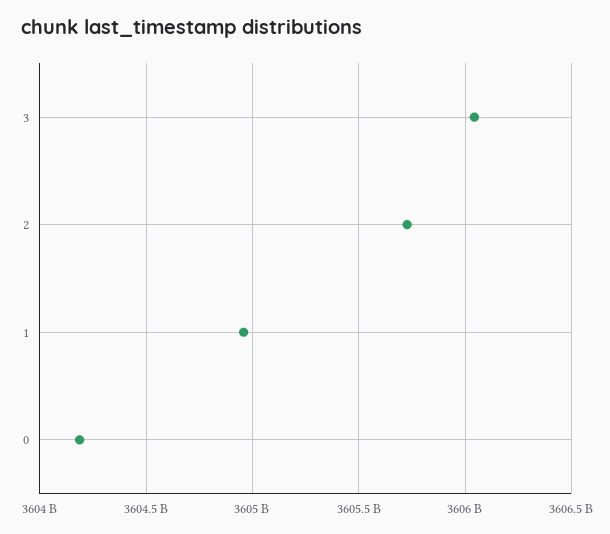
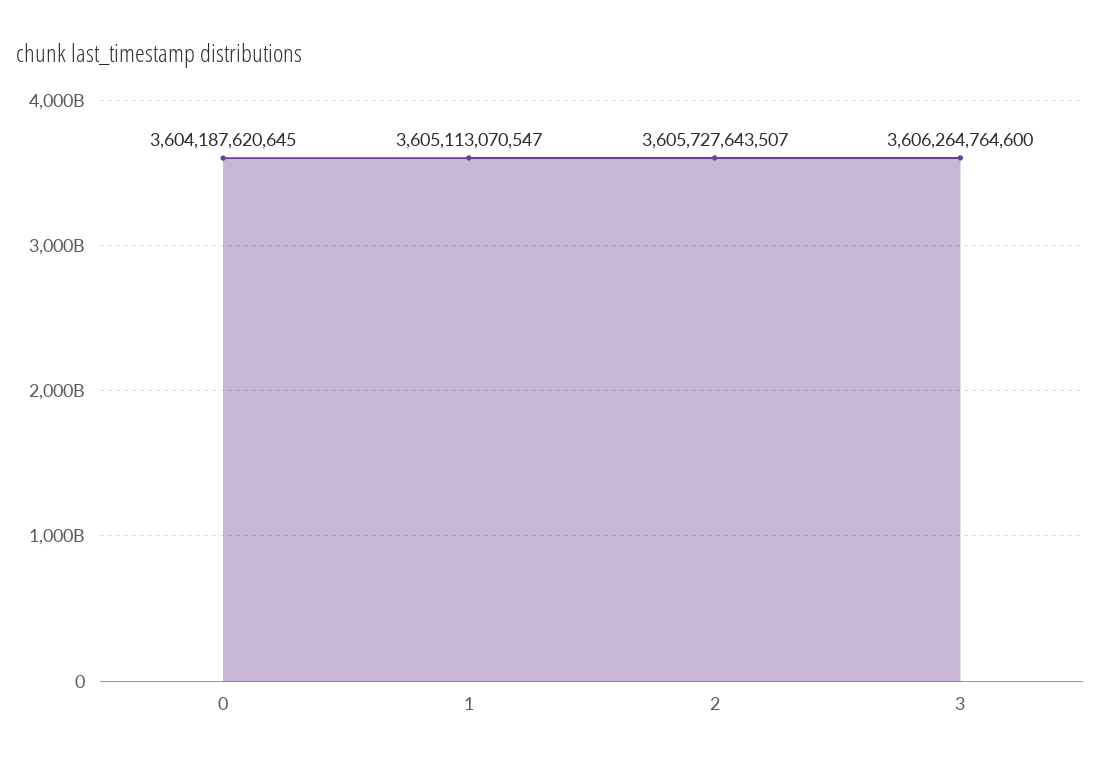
3: 3606050000000 -> 3606264764600
1: 3604950000000 -> 3605113070547

